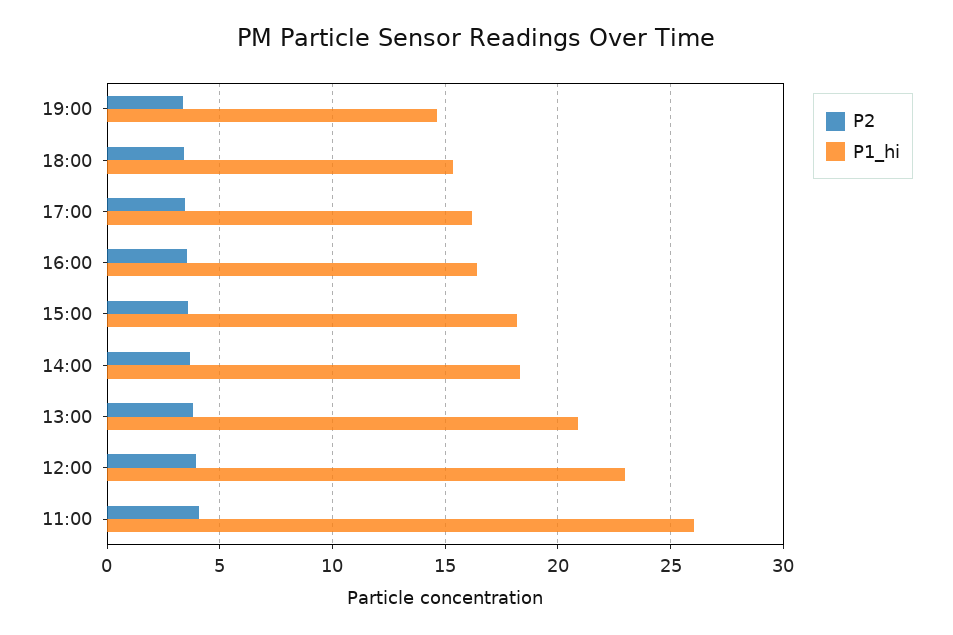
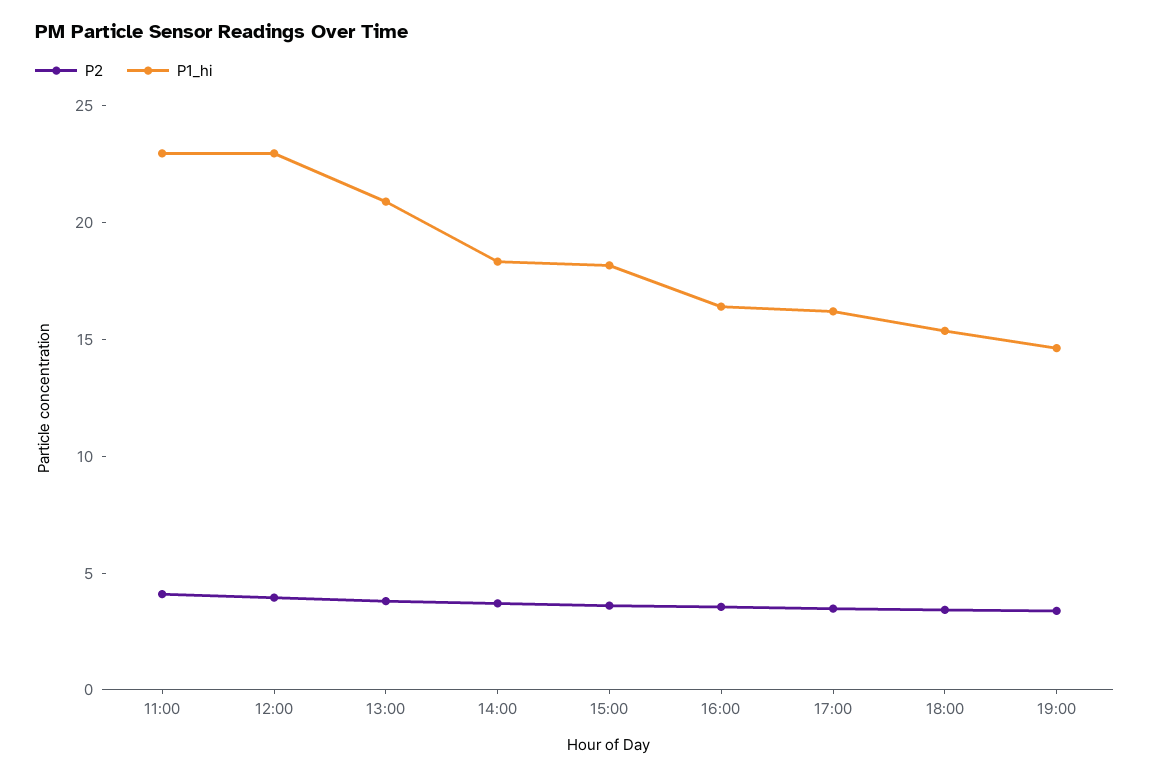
P1_hi, 11:00: 26 -> 23

